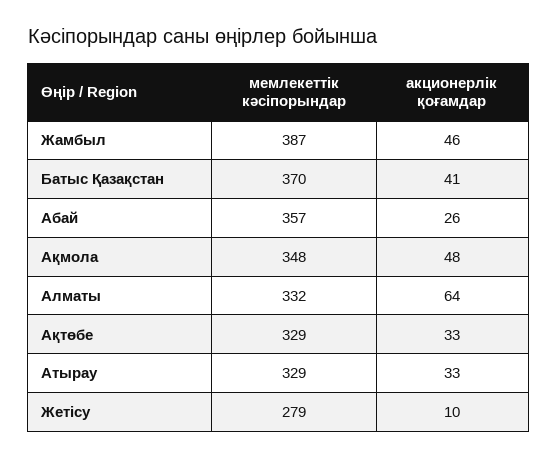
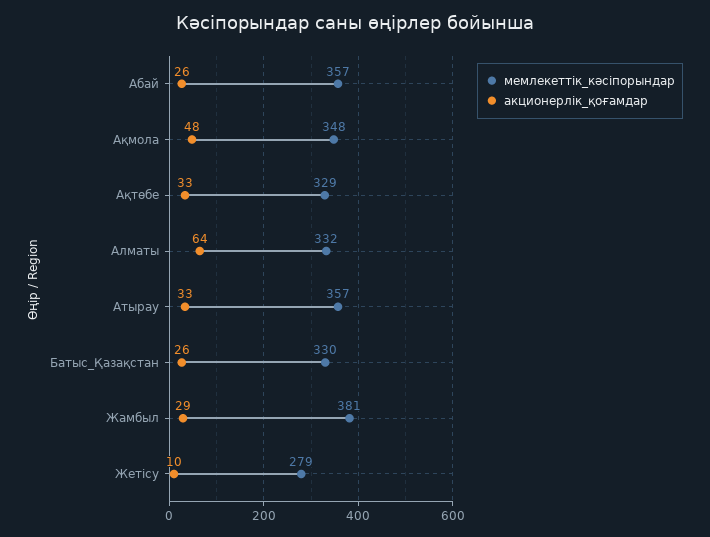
мемлекеттік кәсіпорындар, Жамбыл: 387 -> 381
акционерлік қоғамдар, Жамбыл: 46 -> 29
мемлекеттік кәсіпорындар, Батыс Қазақстан: 370 -> 330
акционерлік қоғамдар, Батыс Қазақстан: 41 -> 26
мемлекеттік кәсіпорындар, Атырау: 329 -> 357

